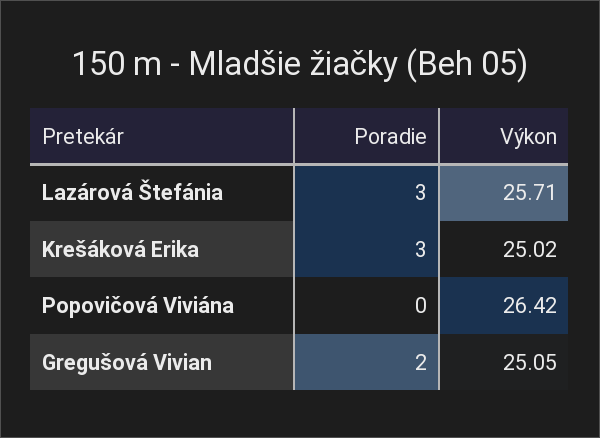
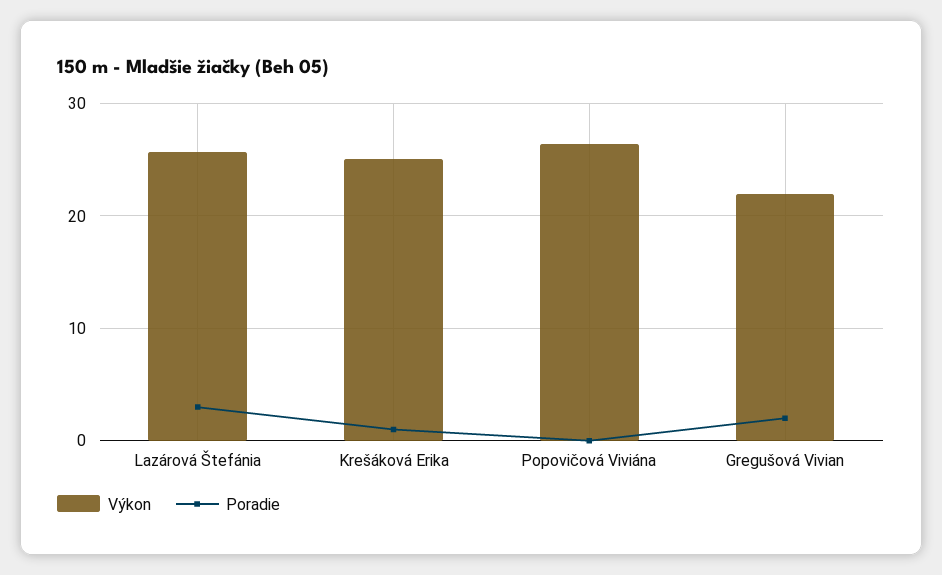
Poradie, Krešáková Erika: 3 -> 1
Výkon, Gregušová Vivian: 25.05 -> 22

